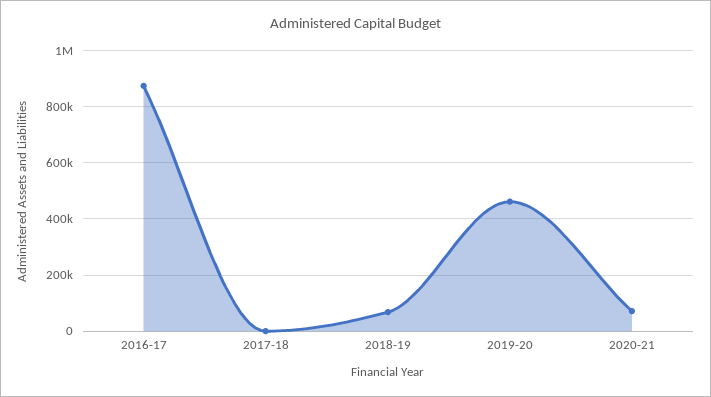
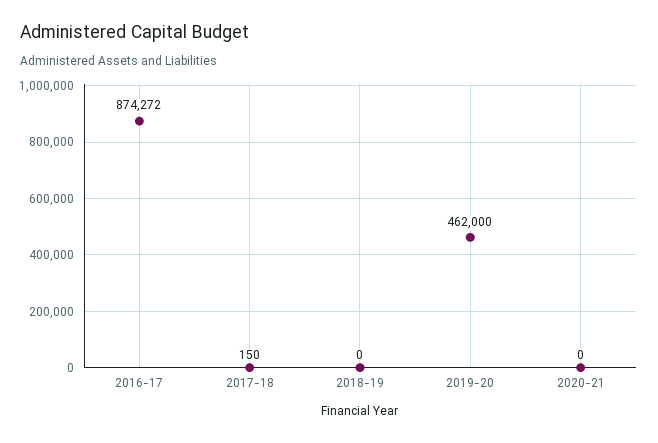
2018-19: 75000 -> 0
2020-21: 75000 -> 0

